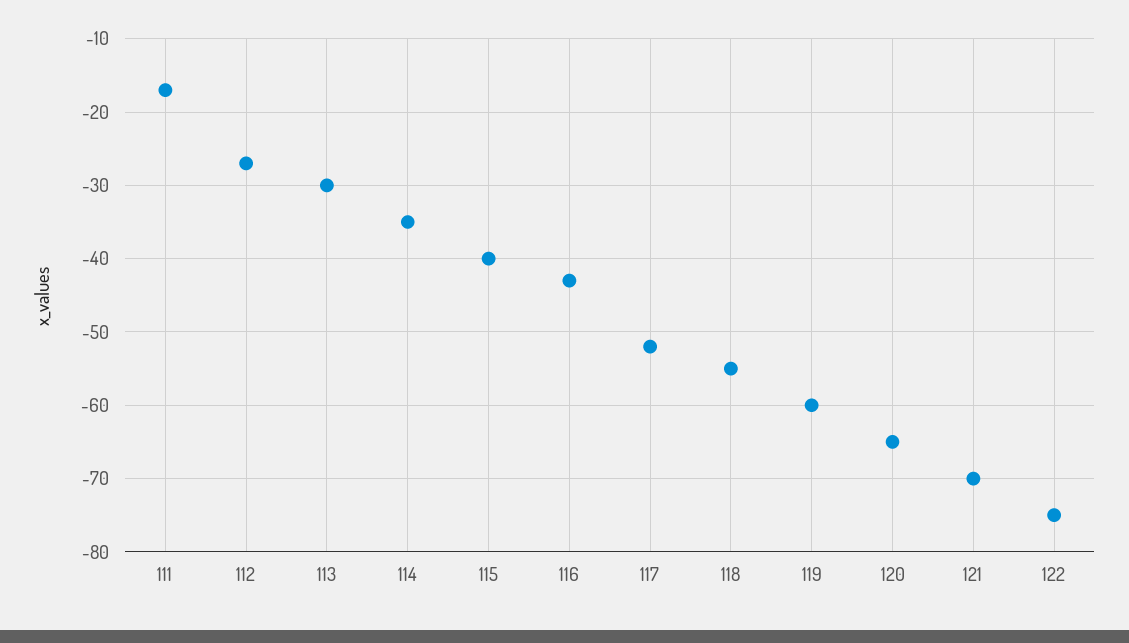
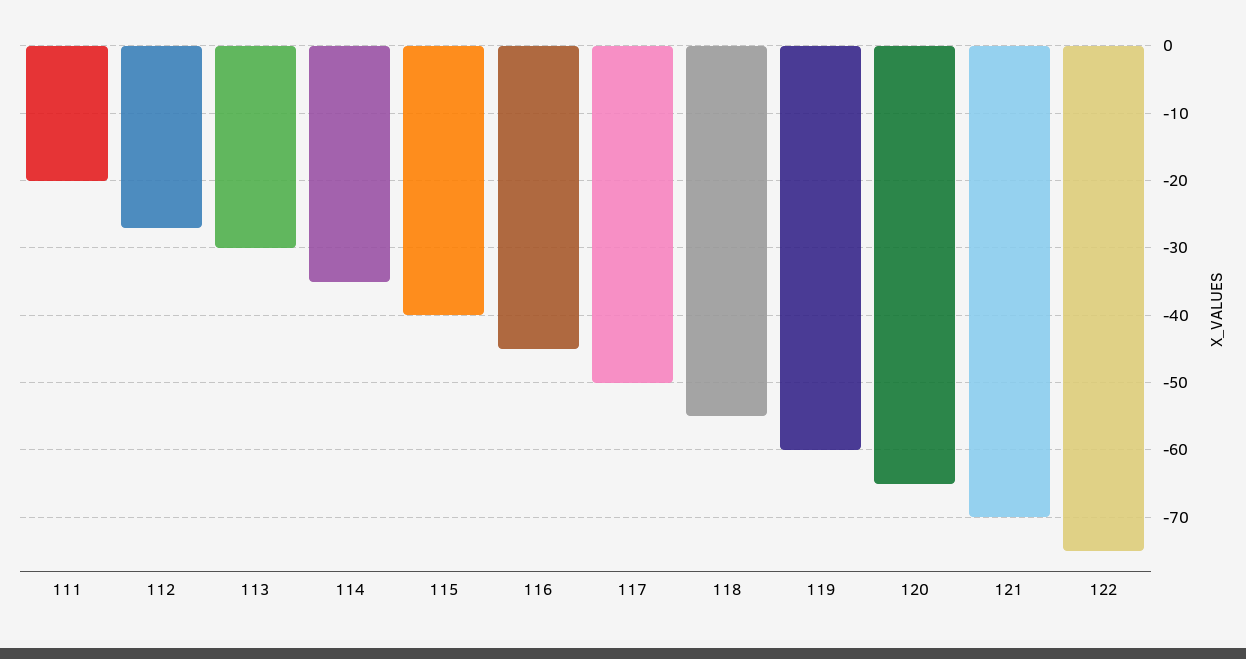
111: -17 -> -20
116: -43 -> -45
117: -52 -> -50

